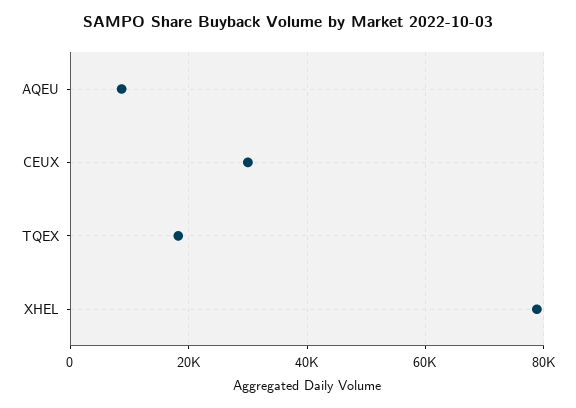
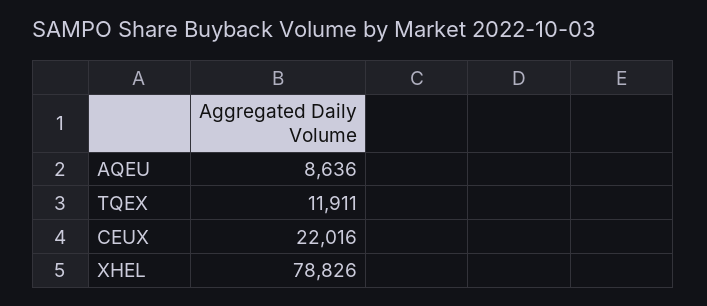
CEUX: 30000 -> 22016
TQEX: 18000 -> 11911

